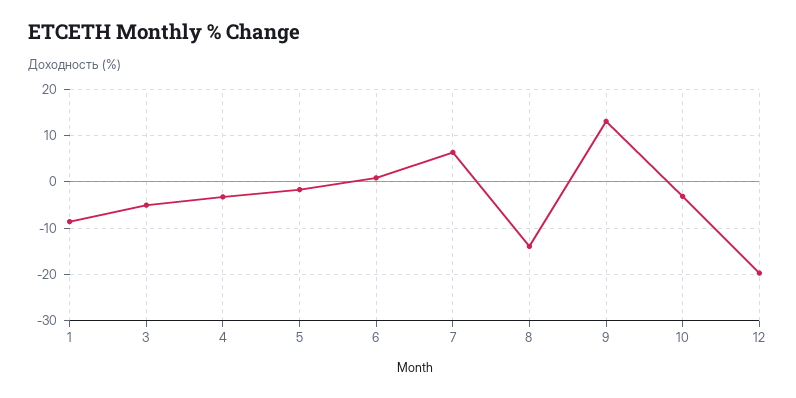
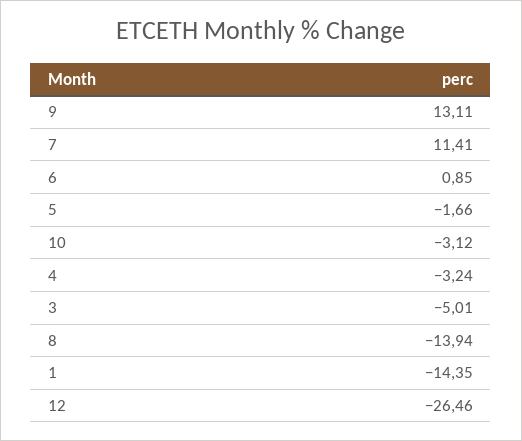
1: -8 -> -14.35
7: 6 -> 11.41
12: -20 -> -26.46

